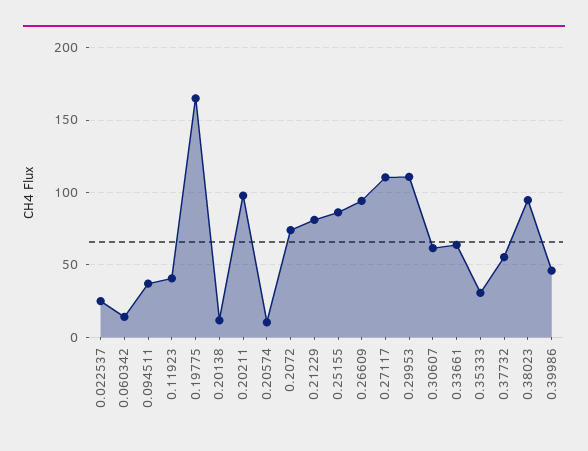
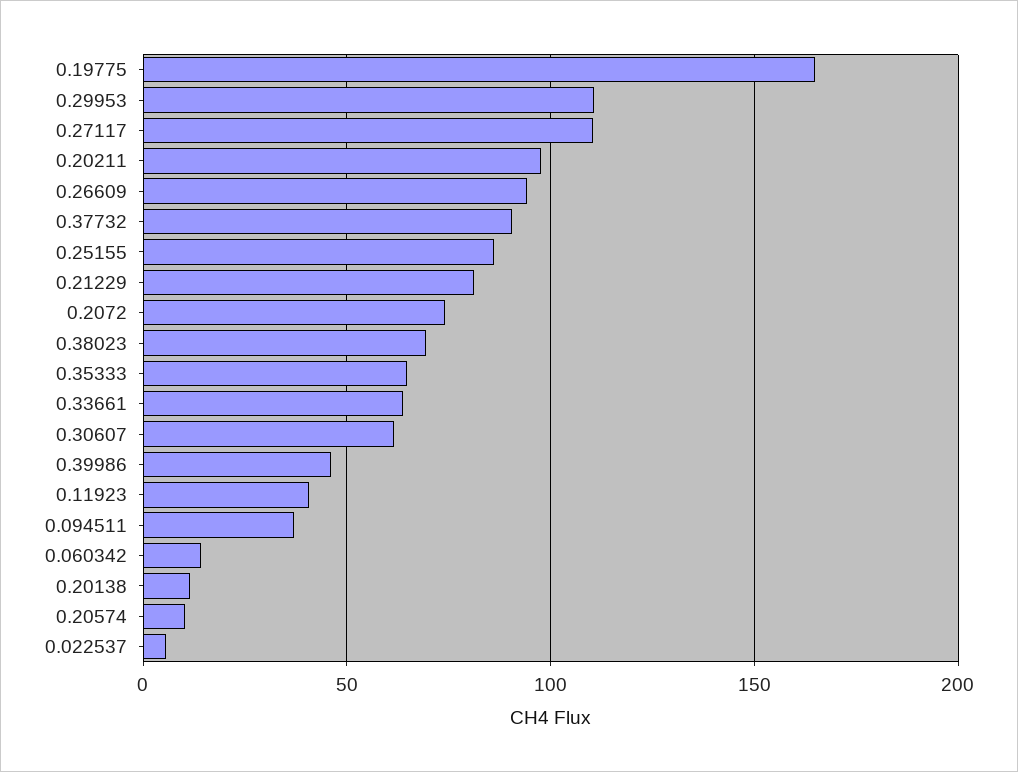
0.022537: 25 -> 5
0.35333: 30 -> 65
0.37732: 55 -> 90
0.38023: 95 -> 70

